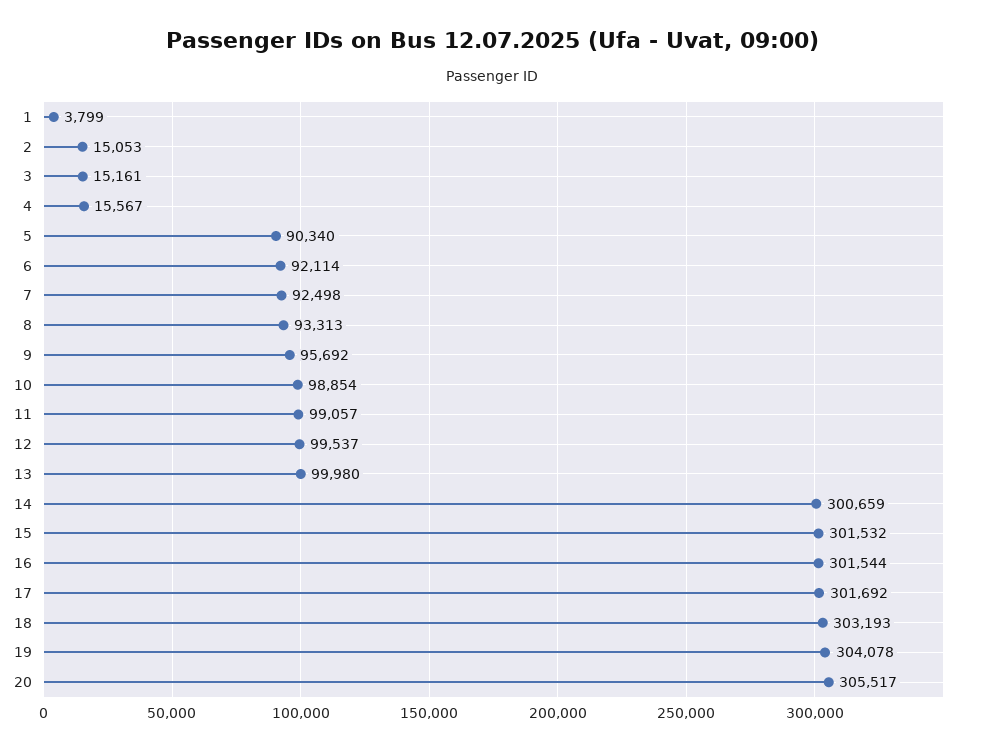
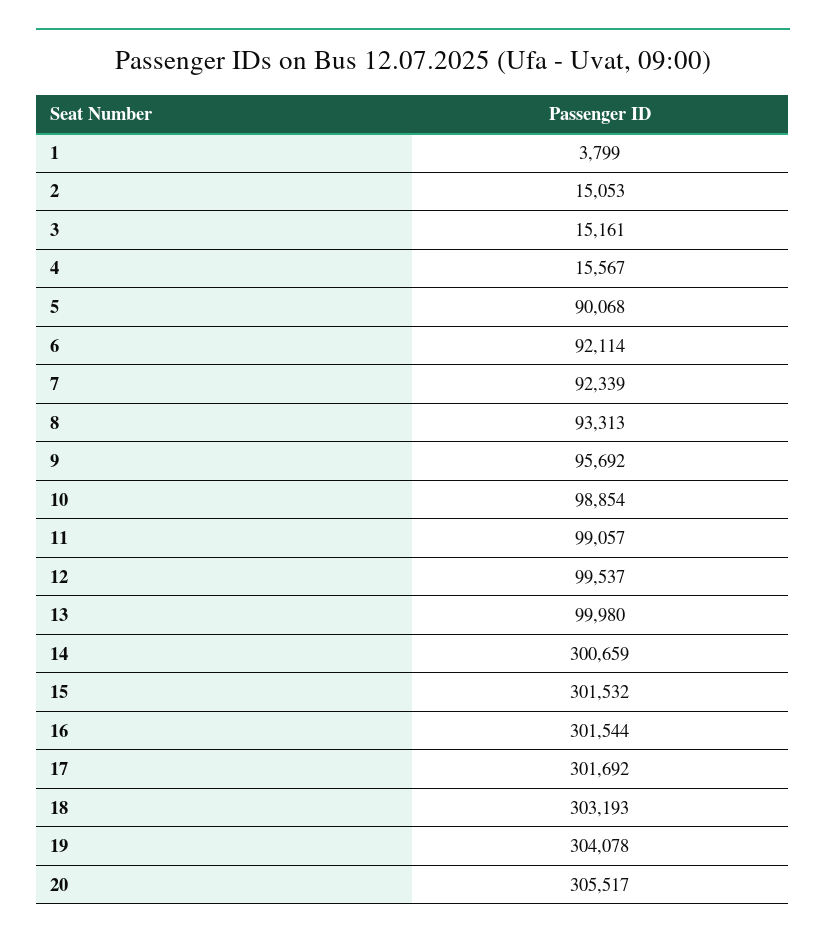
5: 90340 -> 90068
7: 92498 -> 92339

